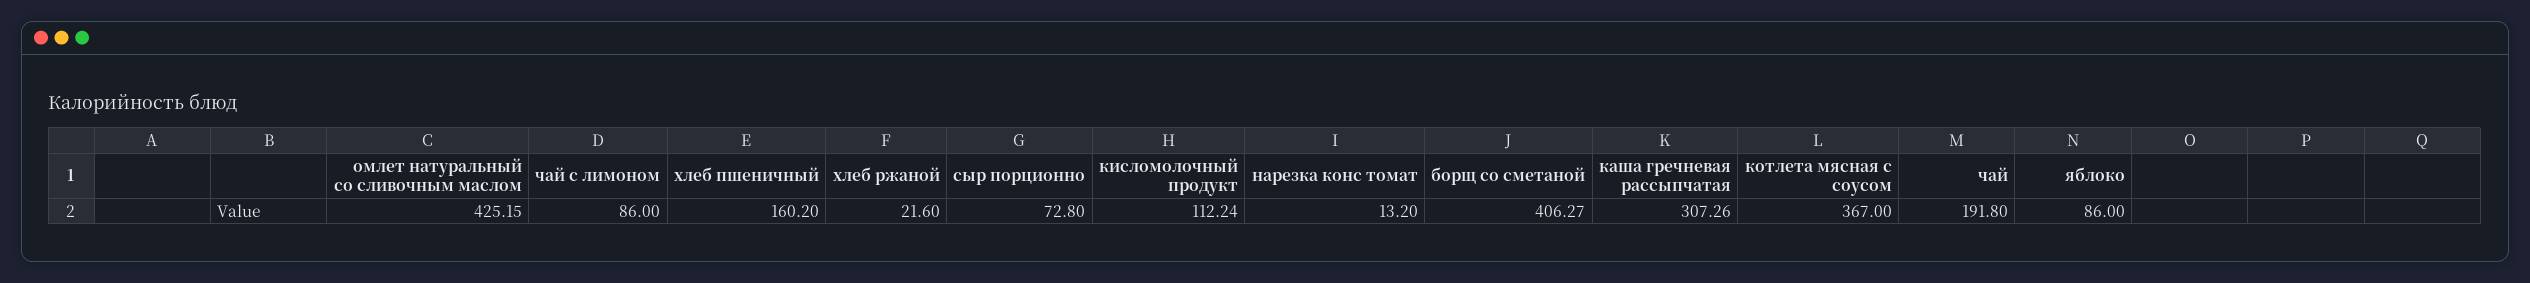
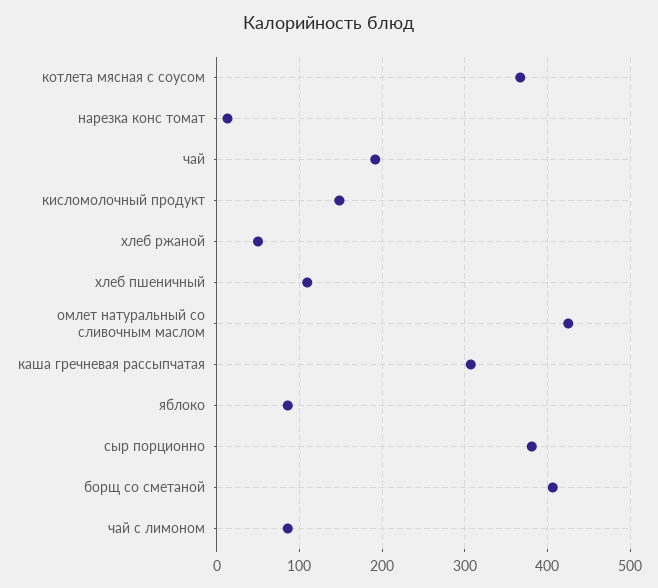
хлеб пшеничный: 160.2 -> 110
хлеб ржаной: 21.6 -> 50
сыр порционно: 72.8 -> 380
кисломолочный продукт: 112.24 -> 150

